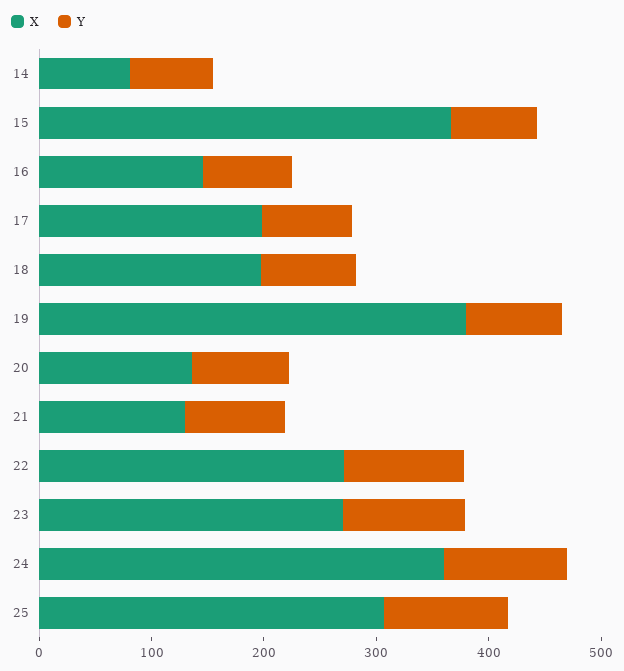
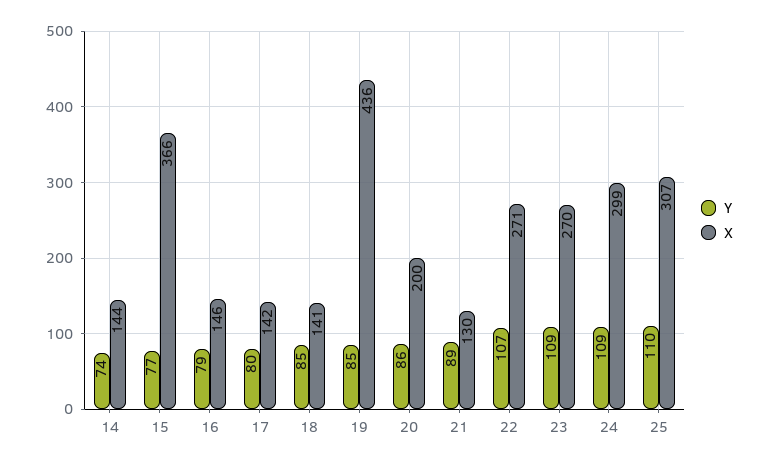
X, 14: 80 -> 144
X, 17: 200 -> 142
X, 18: 200 -> 141
X, 19: 380 -> 436
X, 20: 140 -> 200
X, 24: 360 -> 299

